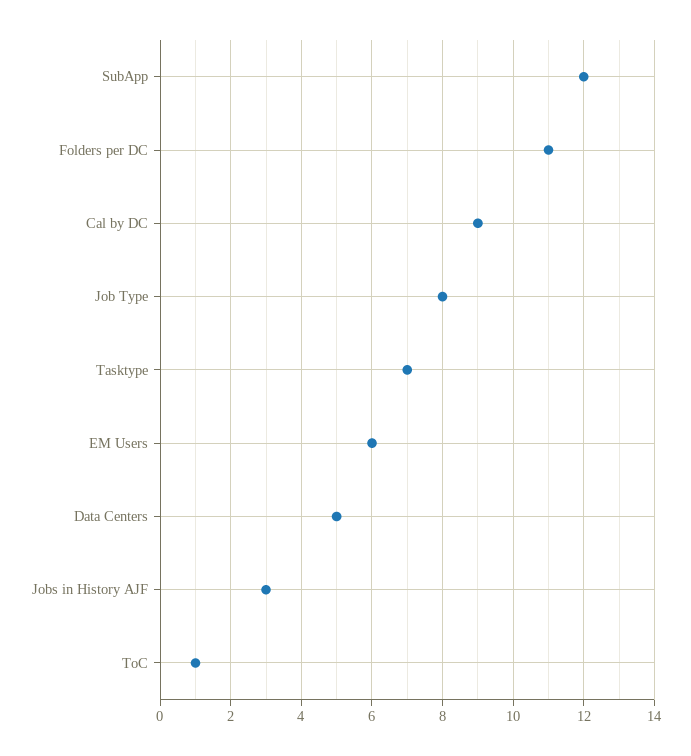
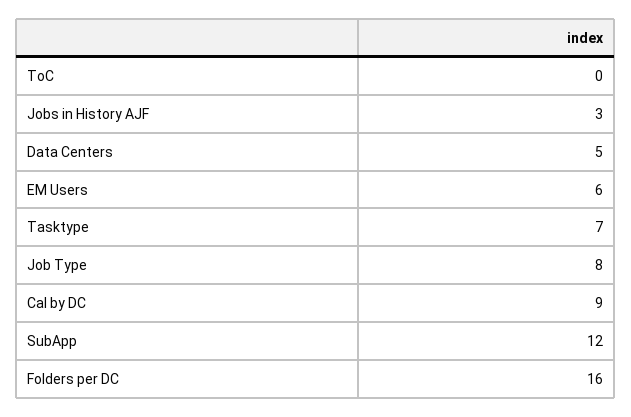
Folders per DC: 11 -> 16
ToC: 1 -> 0

